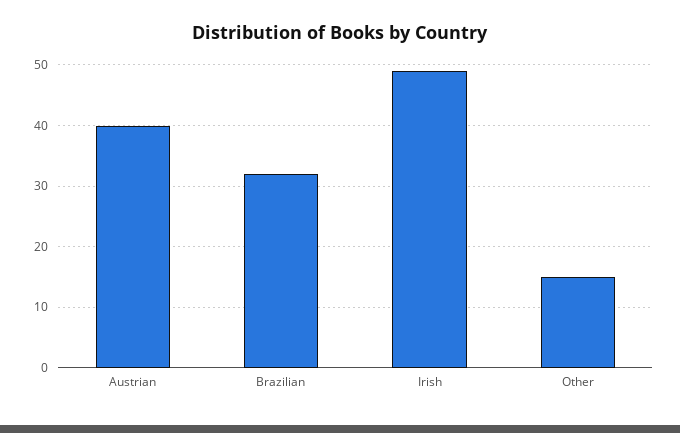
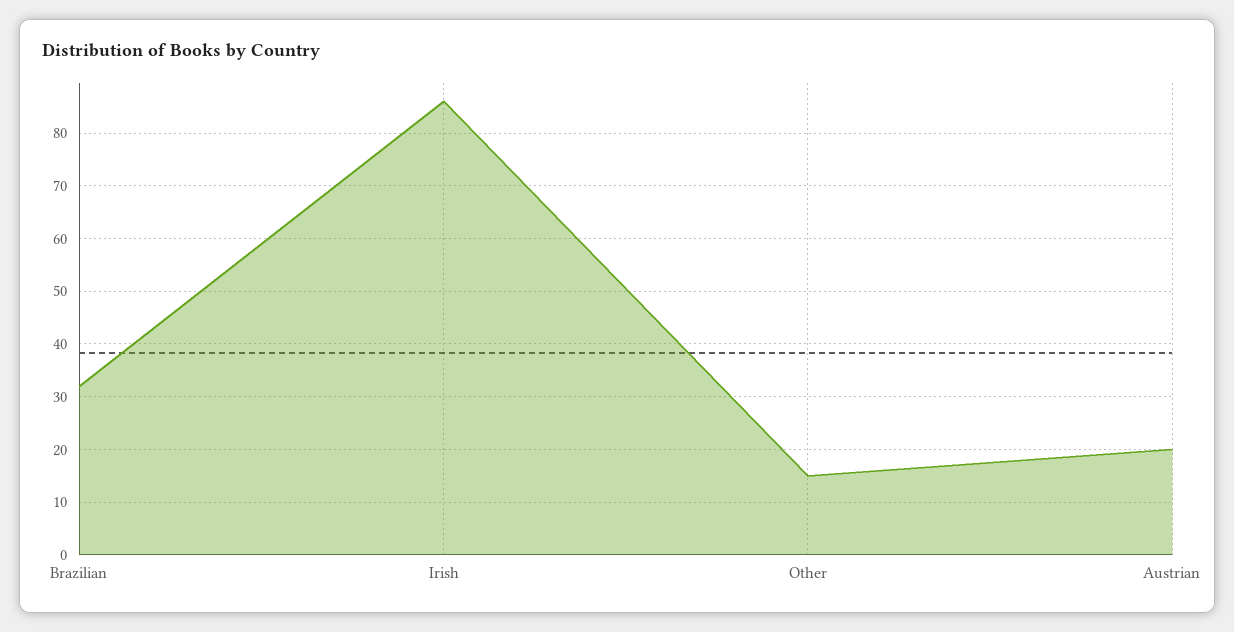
Austrian: 40 -> 20
Irish: 49 -> 85

